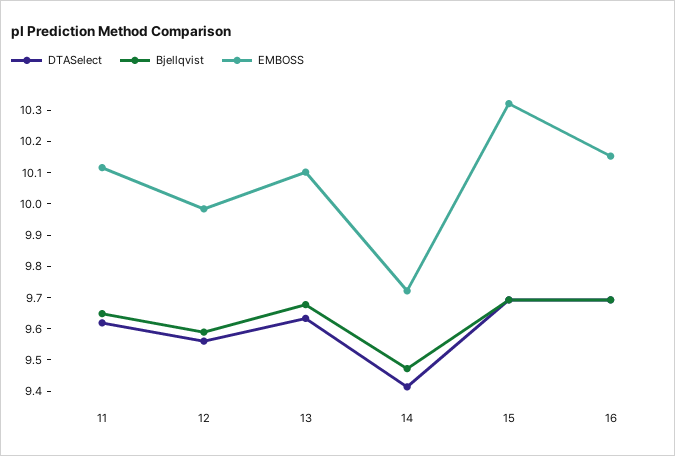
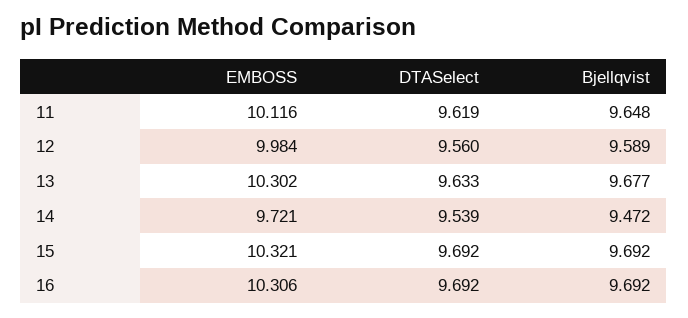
EMBOSS, 13: 10.1 -> 10.302
DTASelect, 14: 9.4 -> 9.539
EMBOSS, 16: 10.15 -> 10.306

